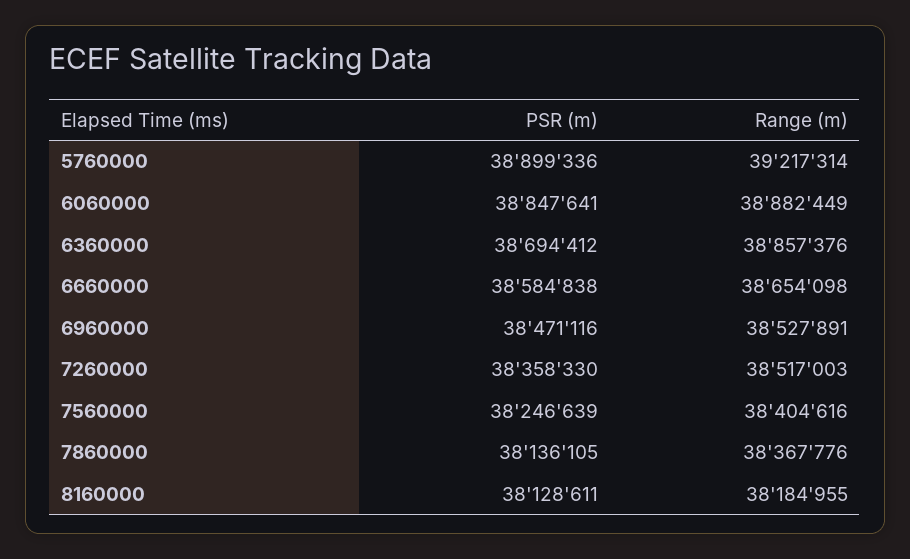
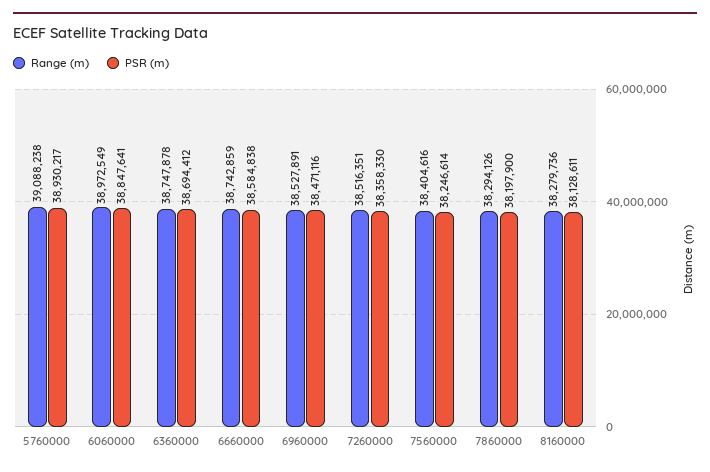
PSR (m), 5760000: 38899336 -> 38930217
Range (m), 5760000: 39217314 -> 39088238
Range (m), 6060000: 38882449 -> 38972549
Range (m), 6360000: 38857376 -> 38747878
Range (m), 6660000: 38654098 -> 38742859
Range (m), 7260000: 38517003 -> 38516351
PSR (m), 7560000: 38246639 -> 38246614
PSR (m), 7860000: 38136105 -> 38197900
Range (m), 7860000: 38367776 -> 38294126
Range (m), 8160000: 38184955 -> 38279736

